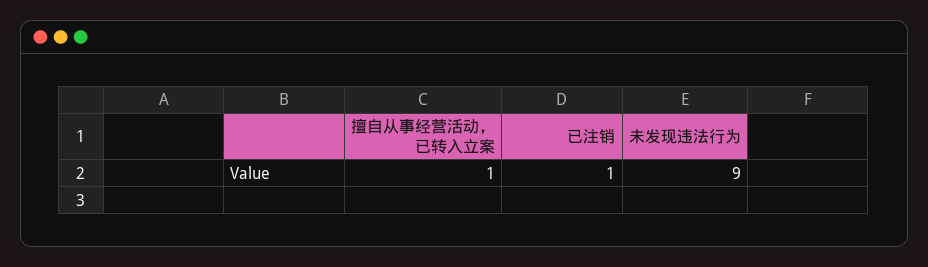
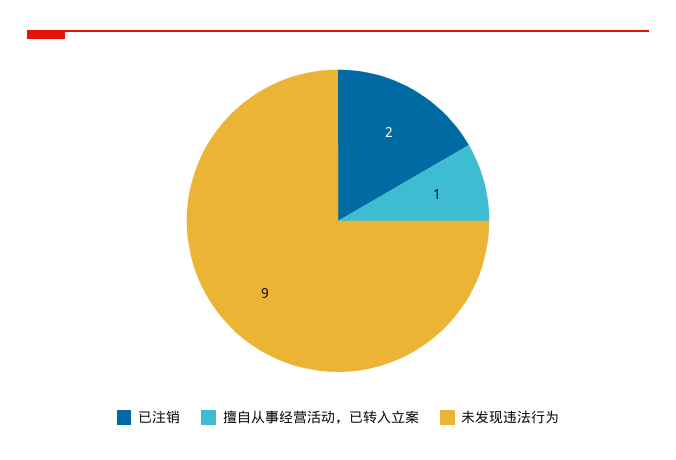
已注销: 1 -> 2

